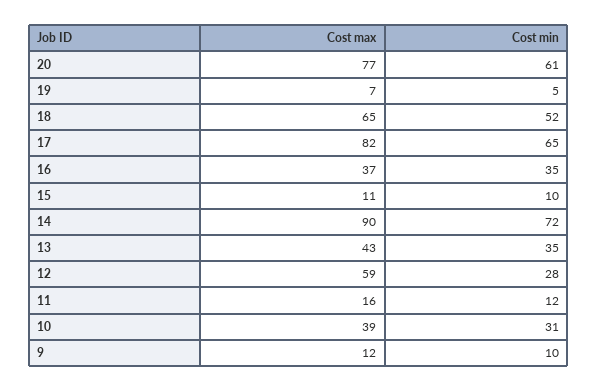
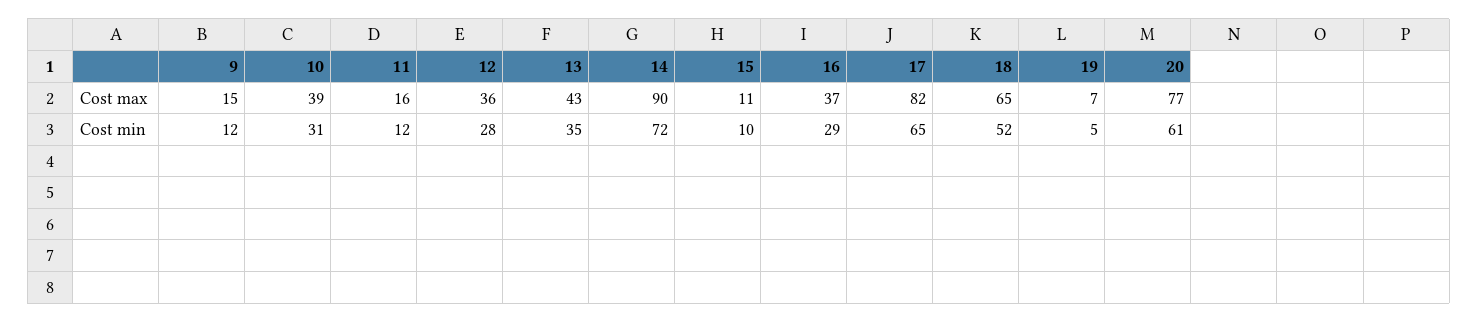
Cost min, 16: 35 -> 29
Cost max, 12: 59 -> 36
Cost max, 9: 12 -> 15
Cost min, 9: 10 -> 12

